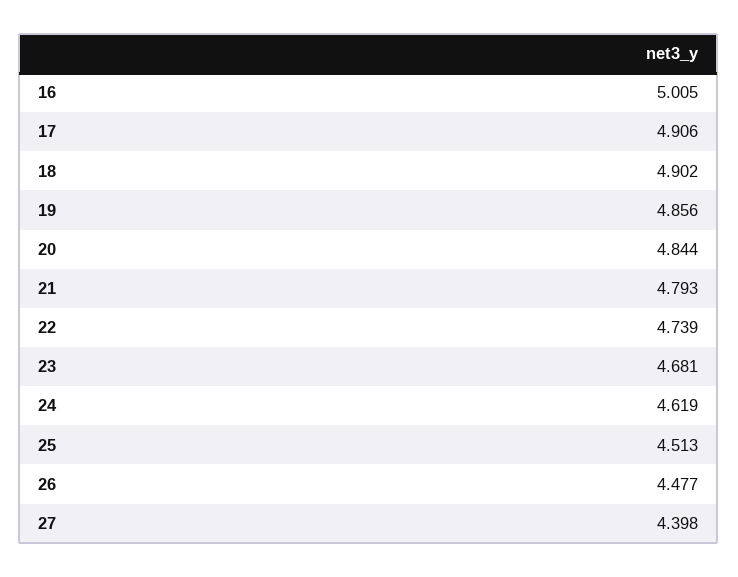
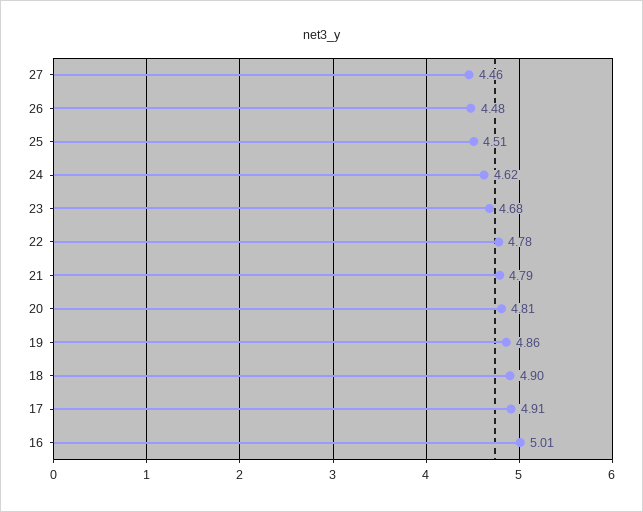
20: 4.844 -> 4.81
22: 4.739 -> 4.78
27: 4.398 -> 4.46

